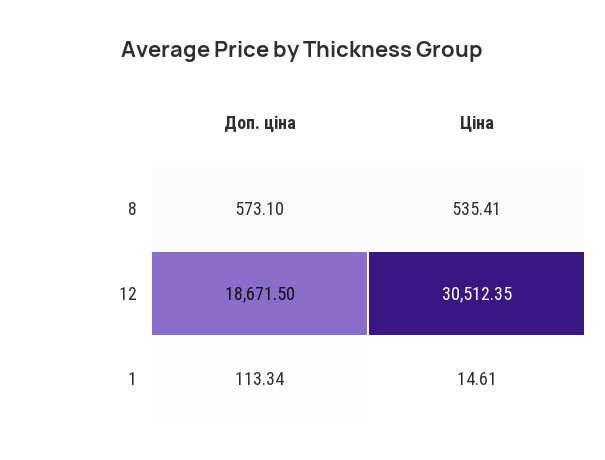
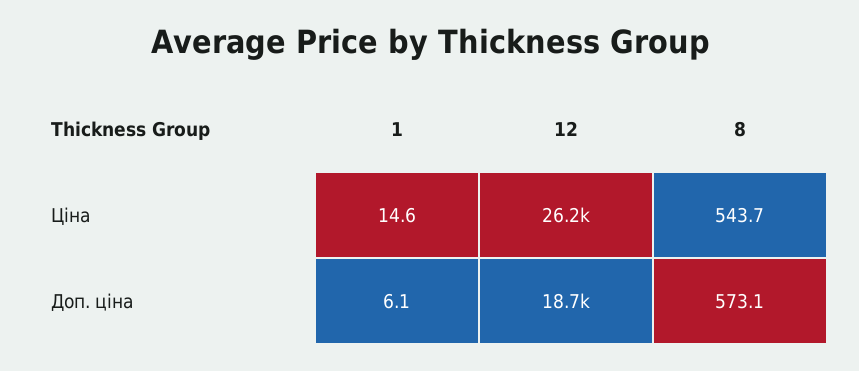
Ціна, 8: 535.41 -> 543.7
Ціна, 12: 30512.35 -> 26200
Доп. ціна, 1: 113.34 -> 6.1

